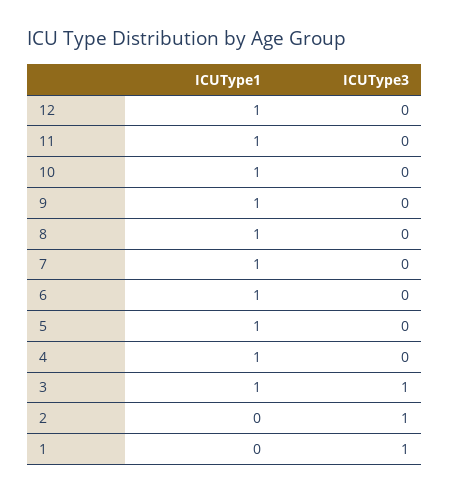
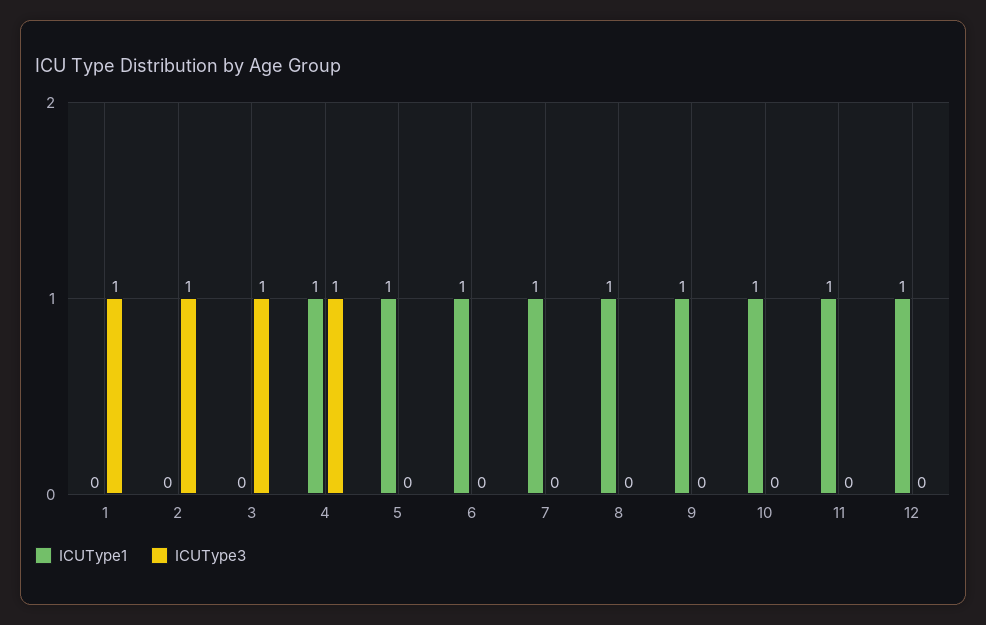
ICUType3, 4: 0 -> 1
ICUType1, 3: 1 -> 0

